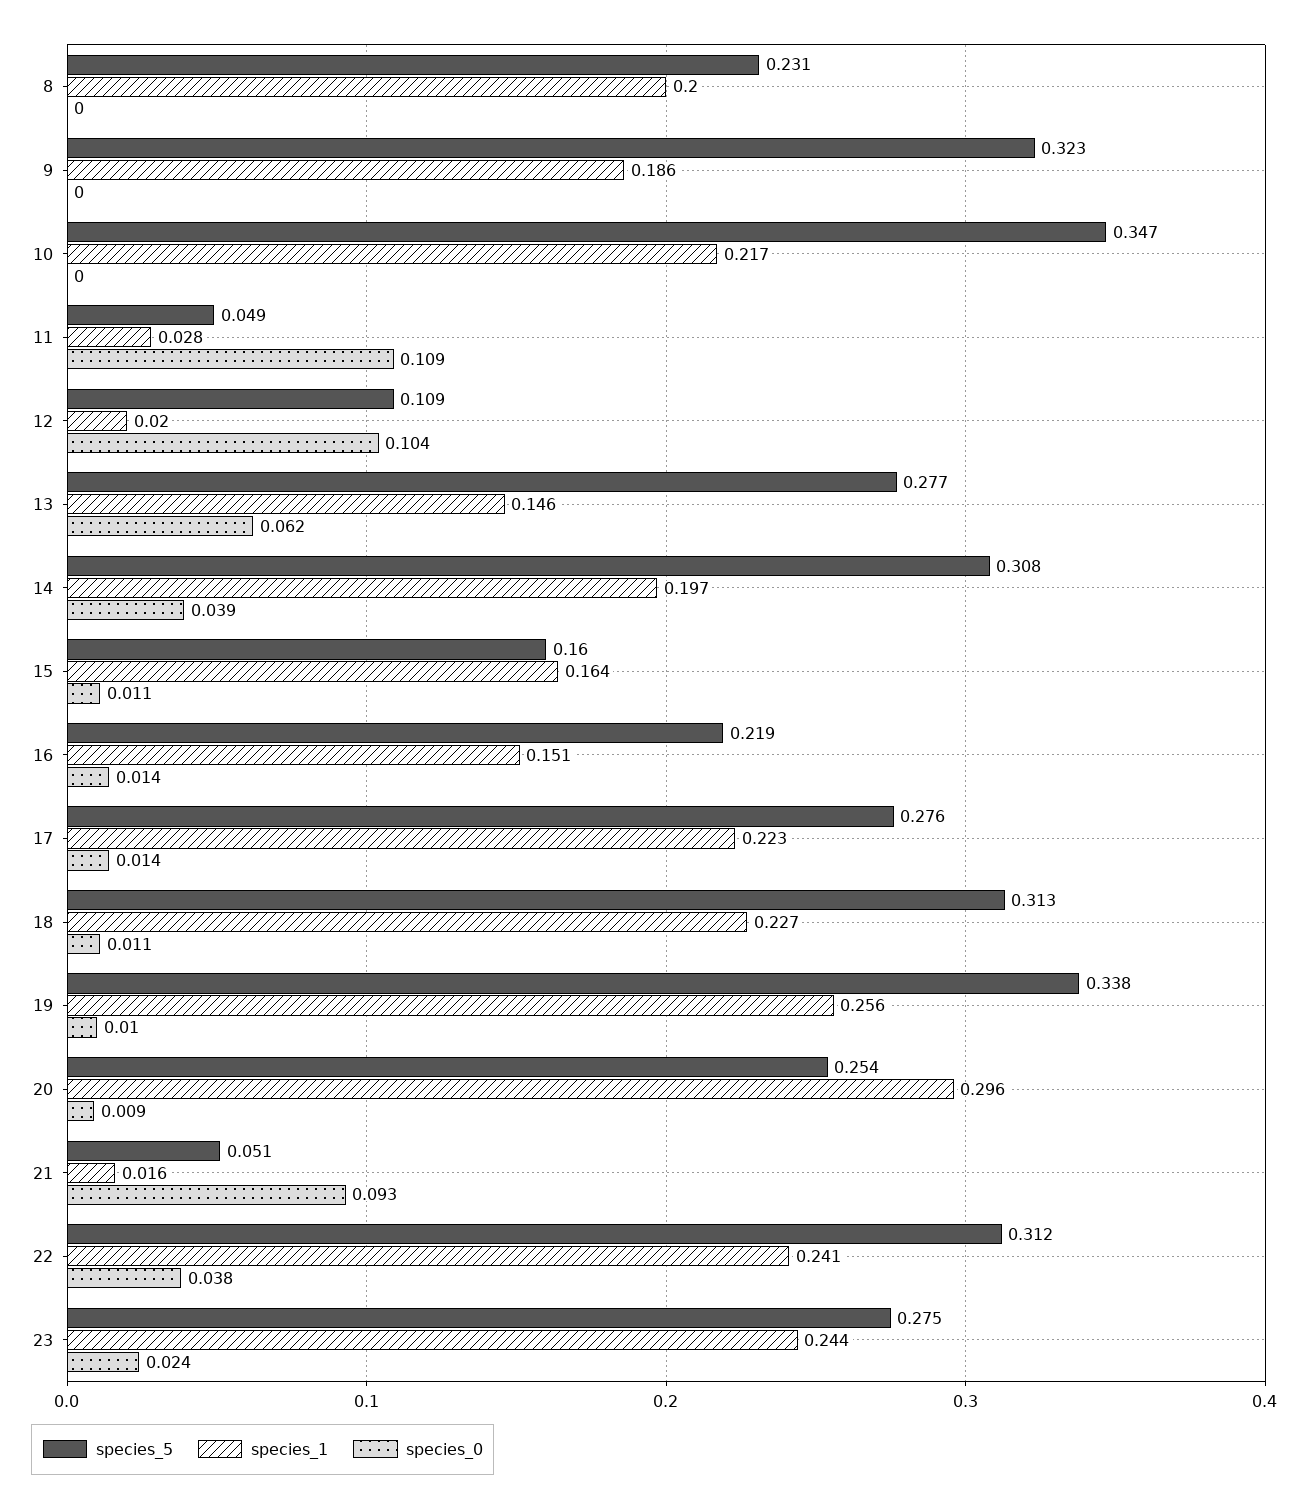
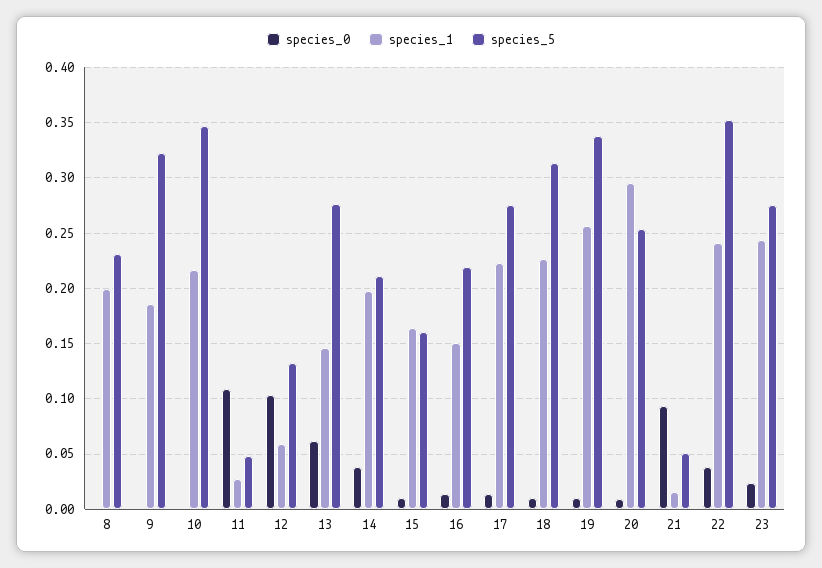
species_5, 12: 0.109 -> 0.13
species_1, 12: 0.02 -> 0.06
species_5, 14: 0.308 -> 0.21
species_5, 22: 0.312 -> 0.35

